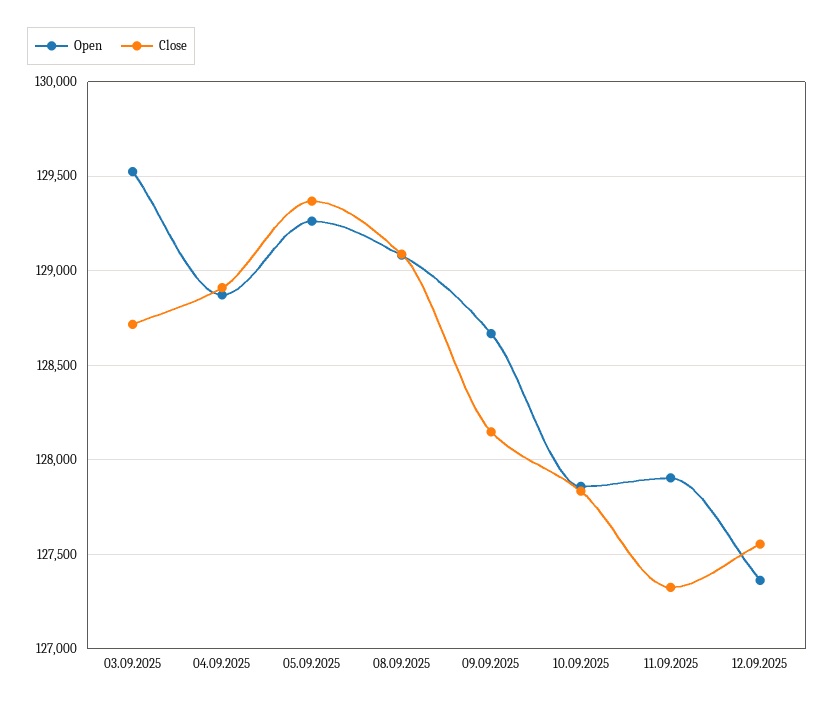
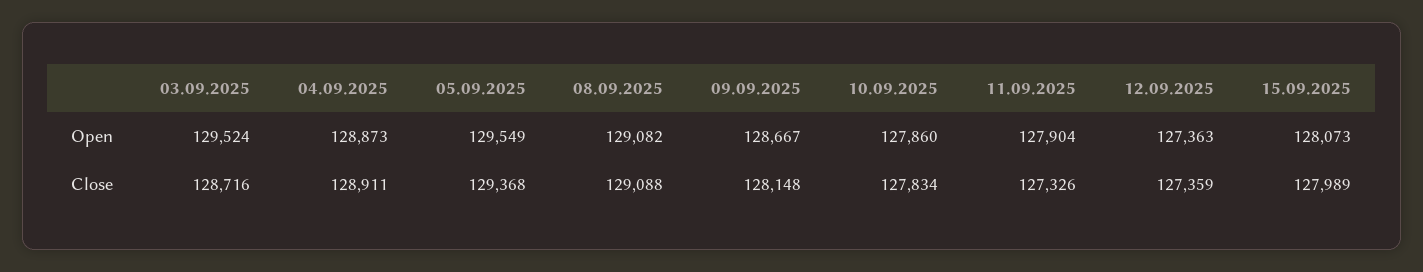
Open, 05.09.2025: 129250 -> 129549
Close, 12.09.2025: 127550 -> 127359
Open, 15.09.2025: none -> 128073
Close, 15.09.2025: none -> 127989

